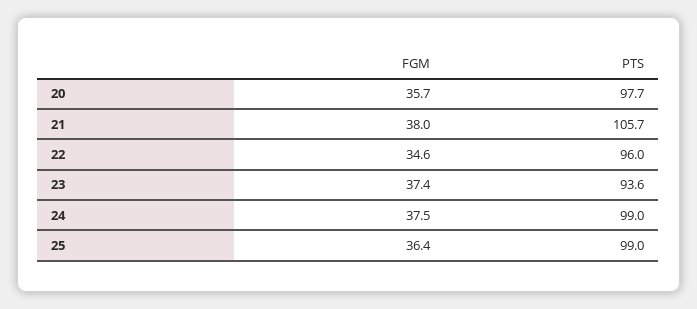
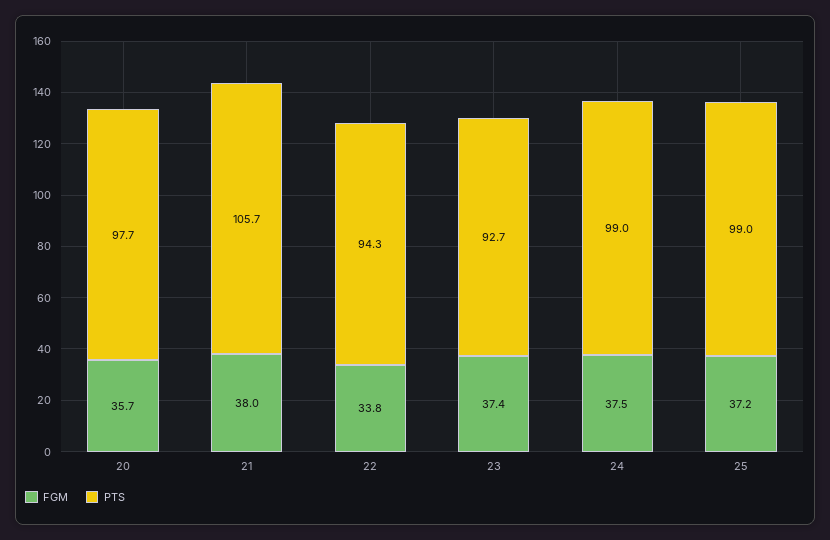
FGM, 22: 34.6 -> 33.8
PTS, 22: 96 -> 94.3
PTS, 23: 93.6 -> 92.7
FGM, 25: 36.4 -> 37.2

